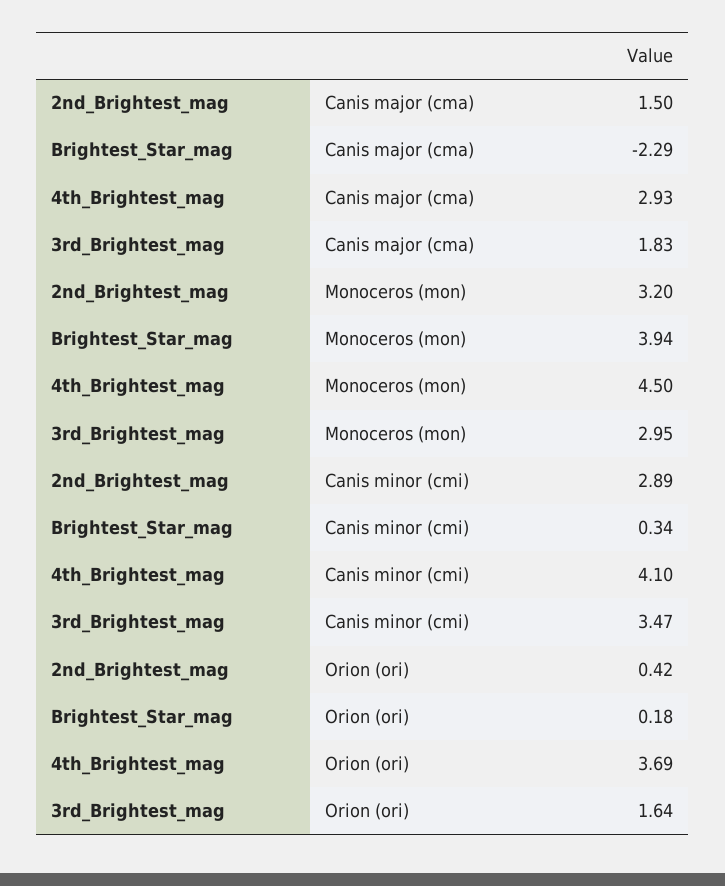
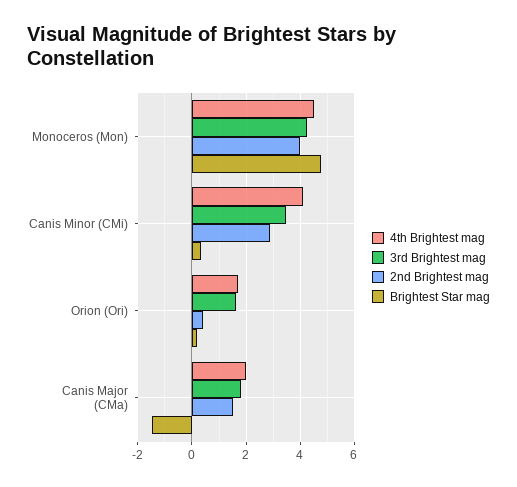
Brightest_Star_mag, Canis major (cma): -2.29 -> -1.5
4th_Brightest_mag, Canis major (cma): 2.93 -> 2
2nd_Brightest_mag, Monoceros (mon): 3.2 -> 4
Brightest_Star_mag, Monoceros (mon): 3.94 -> 4.75
3rd_Brightest_mag, Monoceros (mon): 2.95 -> 4.25
4th_Brightest_mag, Orion (ori): 3.69 -> 1.75

